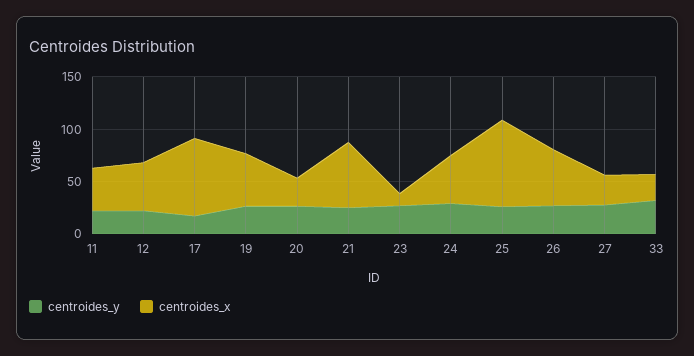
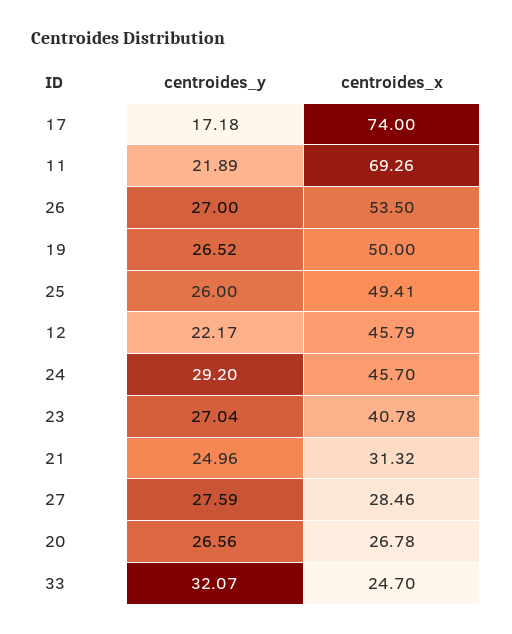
centroides_x, 11: 40 -> 69.26
centroides_x, 21: 60 -> 31.32
centroides_x, 23: 10 -> 40.78
centroides_x, 25: 80 -> 49.41

